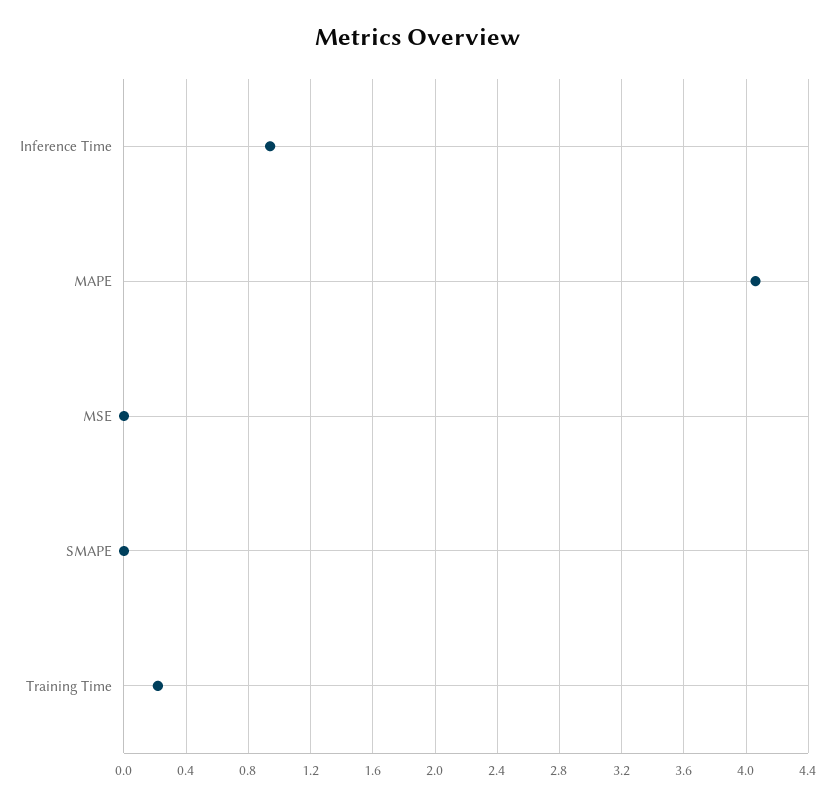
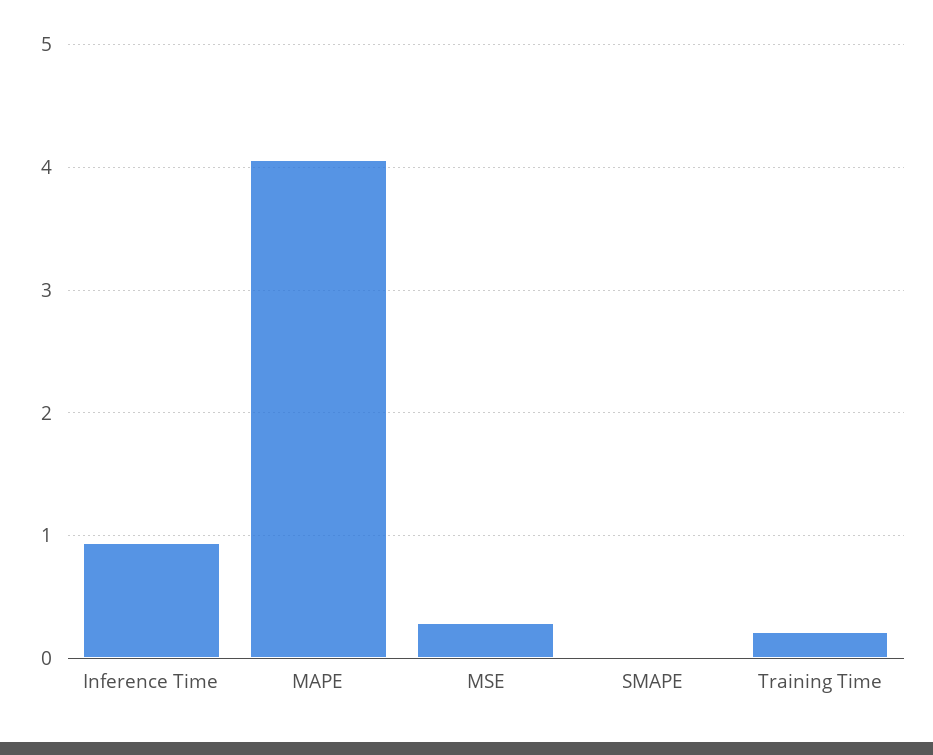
MSE: 0 -> 0.3

